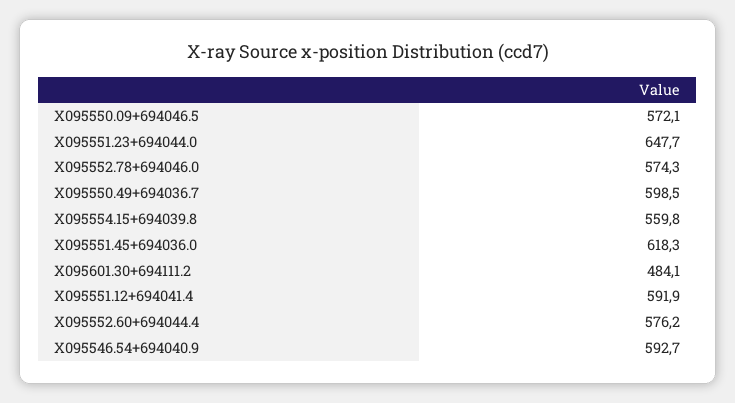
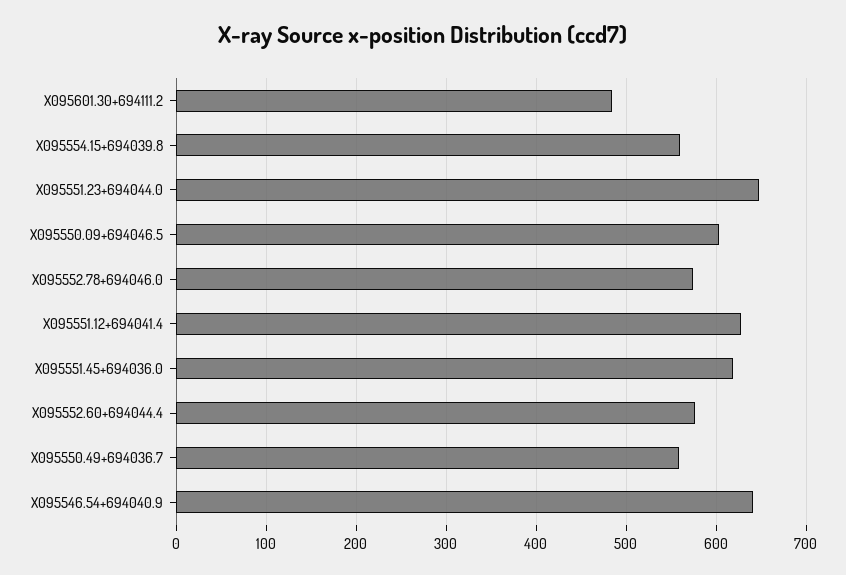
X095550.09+694046.5: 572.1 -> 600
X095550.49+694036.7: 598.5 -> 560
X095551.12+694041.4: 591.9 -> 630
X095546.54+694040.9: 592.7 -> 640

